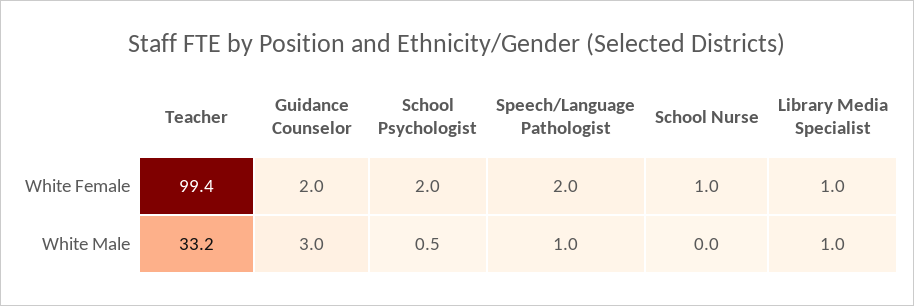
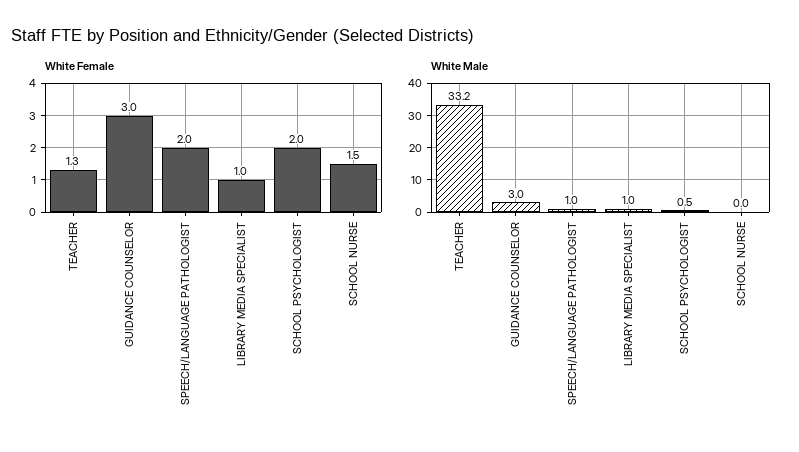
White Female, Teacher: 99.4 -> 1.3
White Female, Guidance Counselor: 2 -> 3
White Female, School Nurse: 1 -> 1.5

